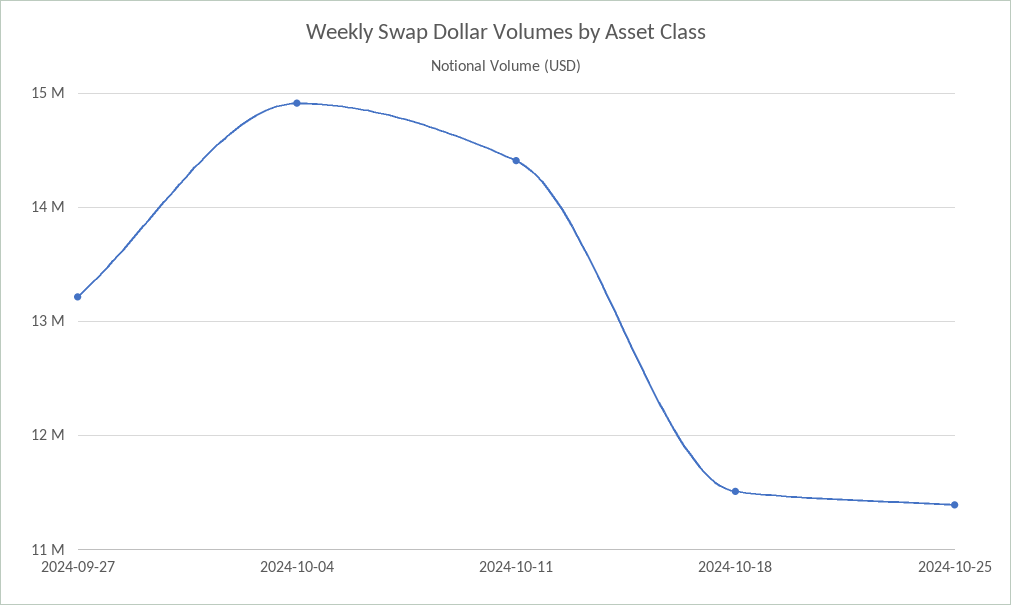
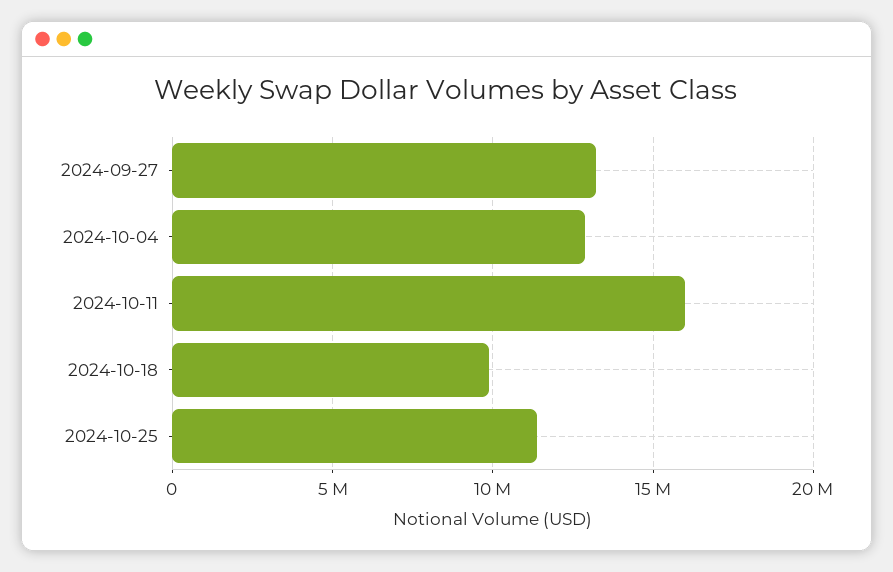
2024-10-04: 14900000 -> 13000000
2024-10-11: 14400000 -> 16000000
2024-10-18: 11500000 -> 10000000

